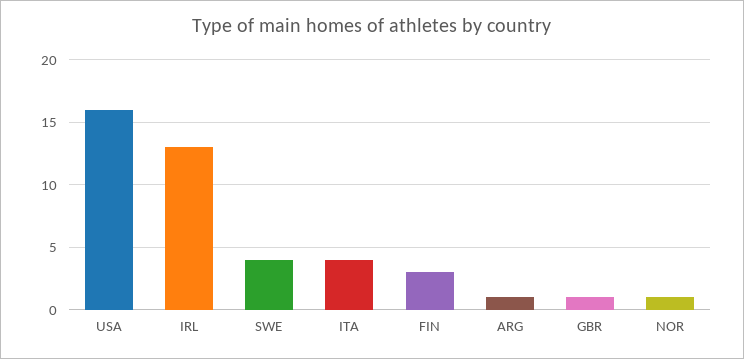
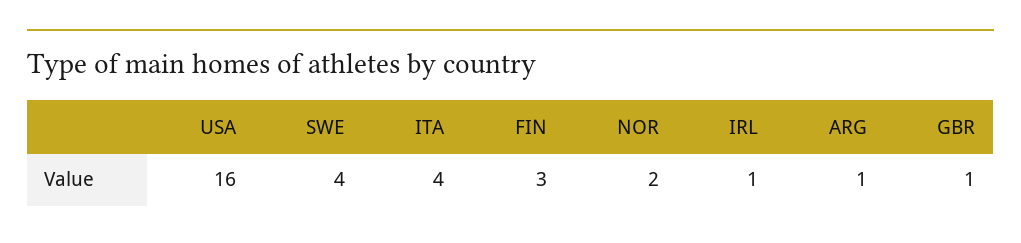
IRL: 13 -> 1
NOR: 1 -> 2

